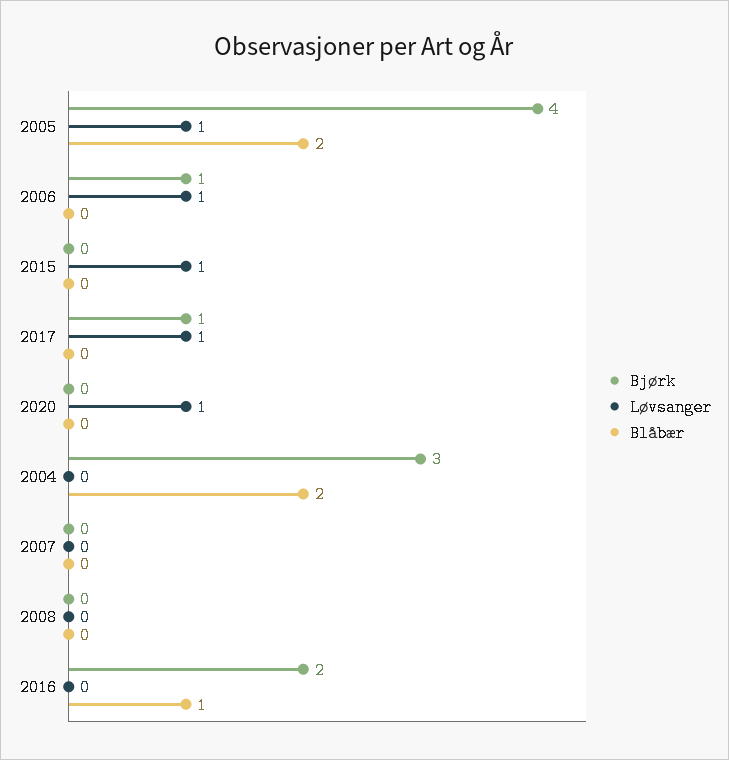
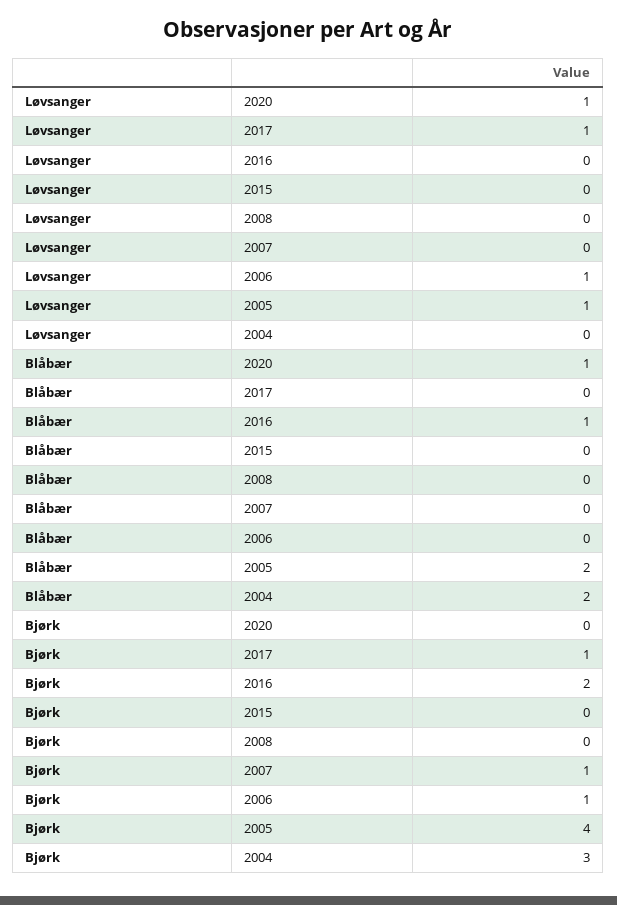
Løvsanger, 2015: 1 -> 0
Blåbær, 2020: 0 -> 1
Bjørk, 2007: 0 -> 1

